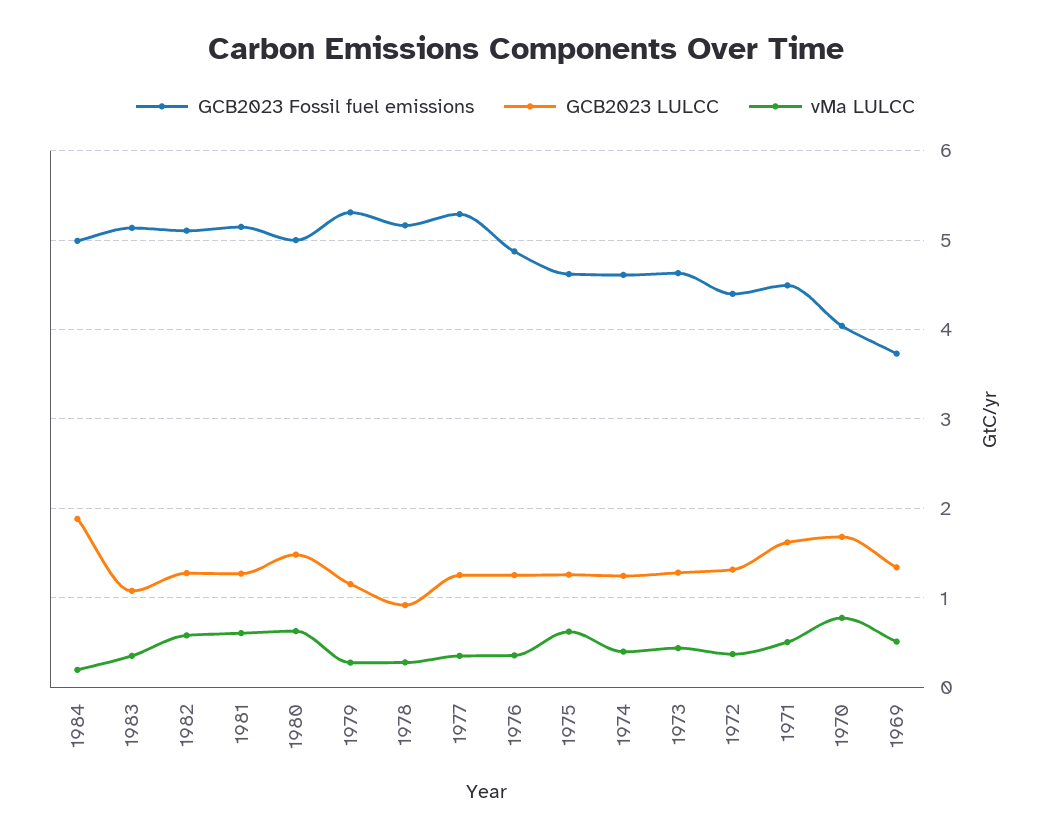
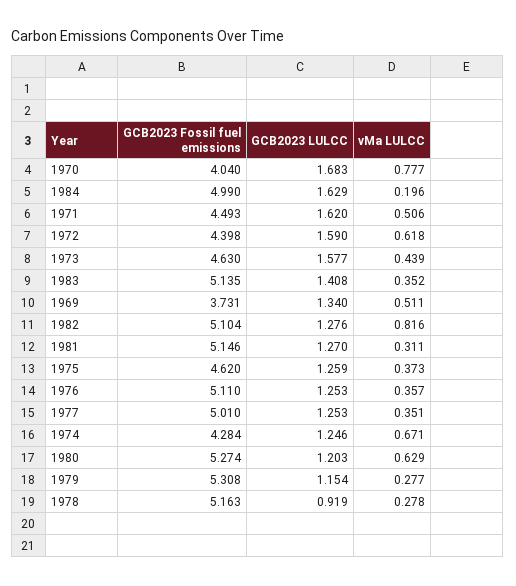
GCB2023 LULCC, 1984: 1.9 -> 1.629
GCB2023 LULCC, 1983: 1.1 -> 1.408
vMa LULCC, 1982: 0.6 -> 0.816
vMa LULCC, 1981: 0.6 -> 0.311
GCB2023 Fossil fuel emissions, 1980: 5 -> 5.274
GCB2023 LULCC, 1980: 1.5 -> 1.203
GCB2023 Fossil fuel emissions, 1977: 5.3 -> 5.01
GCB2023 Fossil fuel emissions, 1976: 4.9 -> 5.11
vMa LULCC, 1975: 0.6 -> 0.373
GCB2023 Fossil fuel emissions, 1974: 4.6 -> 4.284
vMa LULCC, 1974: 0.4 -> 0.671
GCB2023 LULCC, 1973: 1.3 -> 1.577
GCB2023 LULCC, 1972: 1.3 -> 1.59
vMa LULCC, 1972: 0.4 -> 0.618

